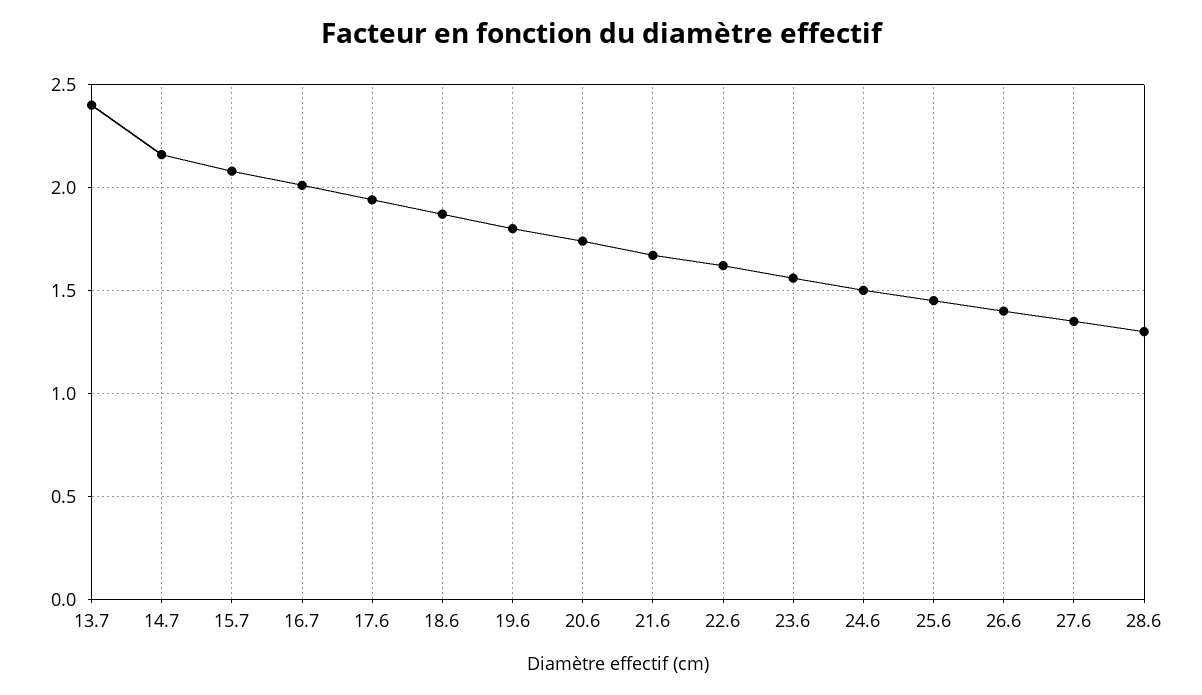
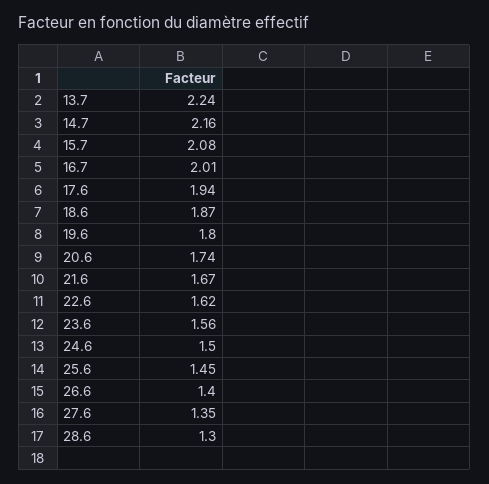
13.7: 2.4 -> 2.24

